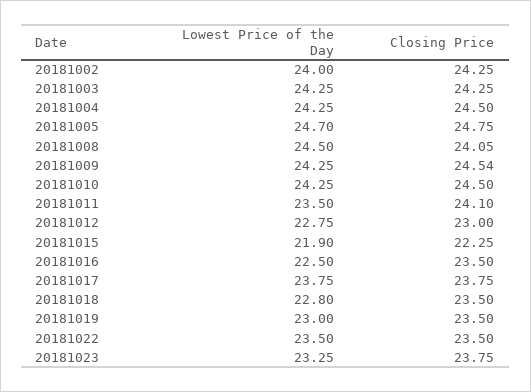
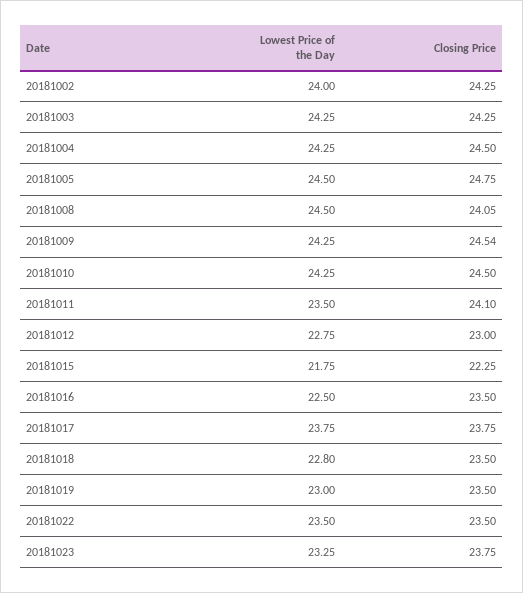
Lowest Price of the Day, 20181005: 24.7 -> 24.5
Lowest Price of the Day, 20181015: 21.9 -> 21.75

